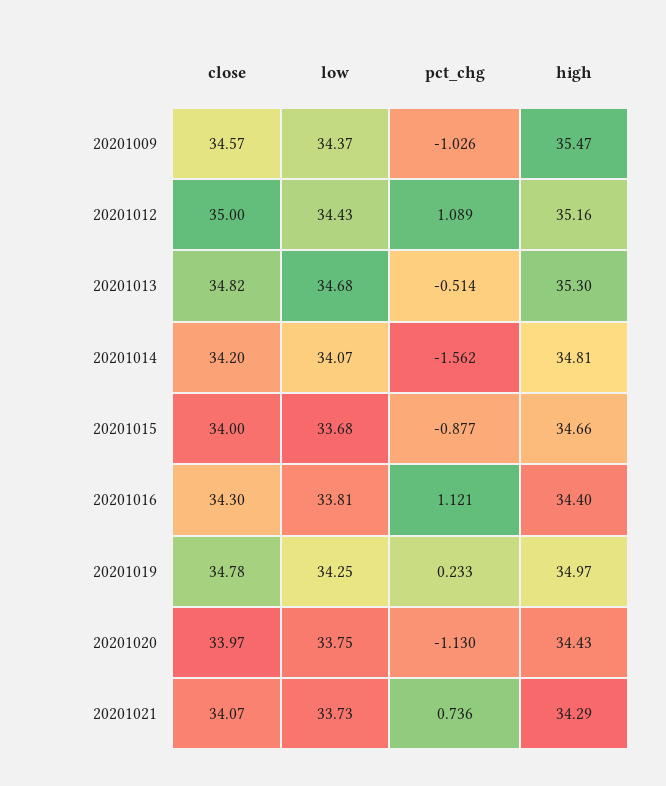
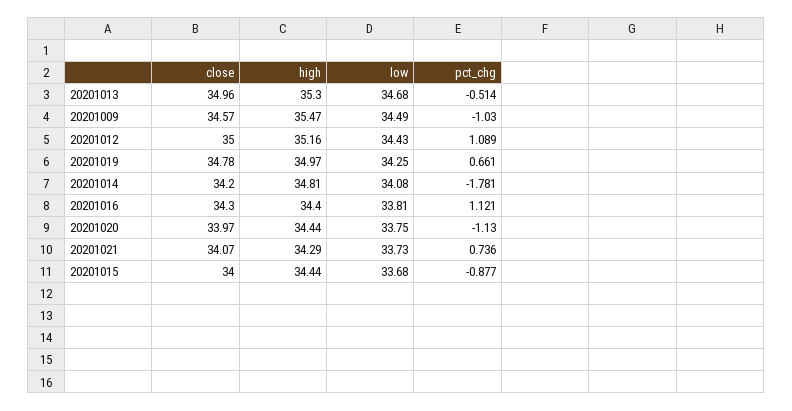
low, 20201009: 34.37 -> 34.49
pct_chg, 20201009: -1.026 -> -1.03
close, 20201013: 34.82 -> 34.96
low, 20201014: 34.07 -> 34.08
pct_chg, 20201014: -1.562 -> -1.781
high, 20201015: 34.66 -> 34.44
pct_chg, 20201019: 0.233 -> 0.661
high, 20201020: 34.43 -> 34.44

